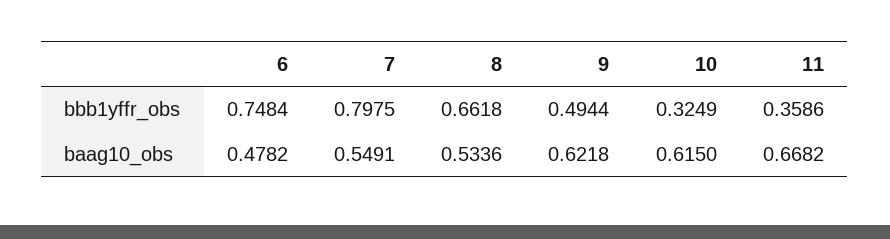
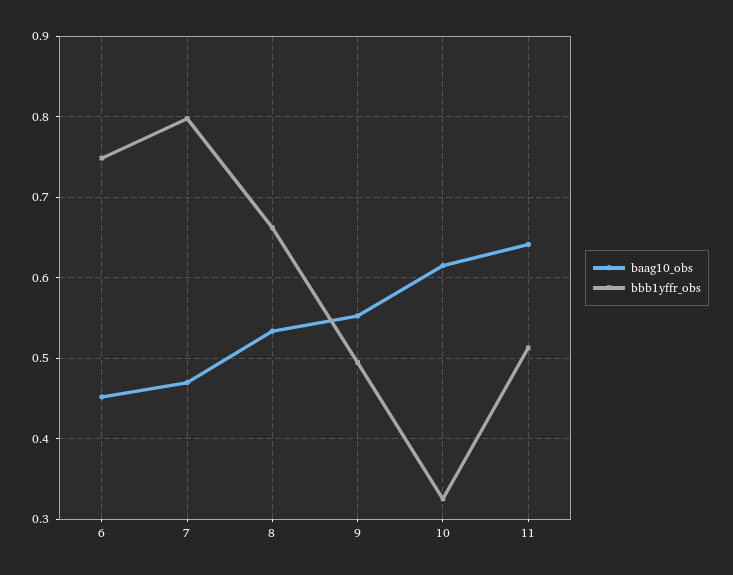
bbb1yffr_obs, 11: 0.3586 -> 0.51
baag10_obs, 6: 0.4782 -> 0.45
baag10_obs, 7: 0.5491 -> 0.47
baag10_obs, 9: 0.6218 -> 0.55
baag10_obs, 11: 0.6682 -> 0.64

